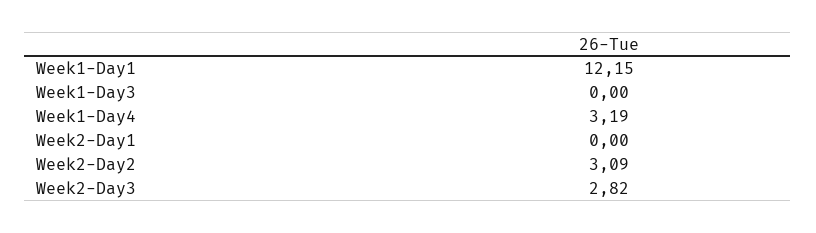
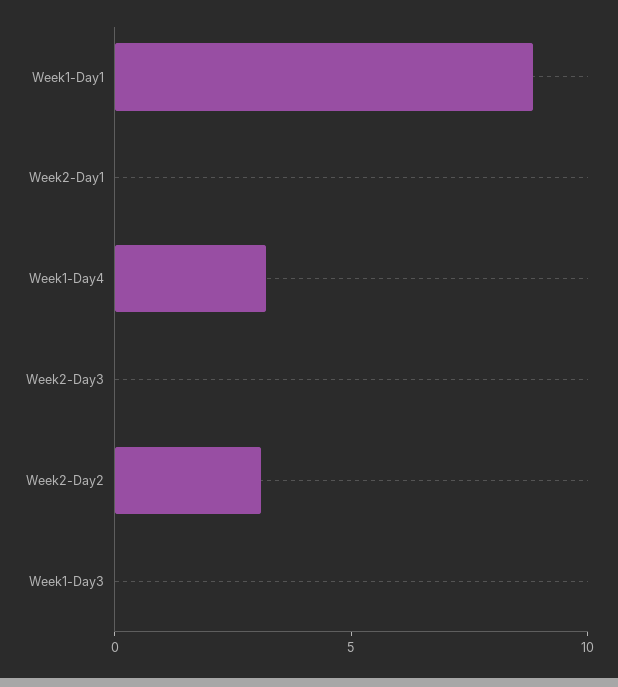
Week1-Day1: 12.15 -> 9
Week2-Day3: 2.82 -> 0

